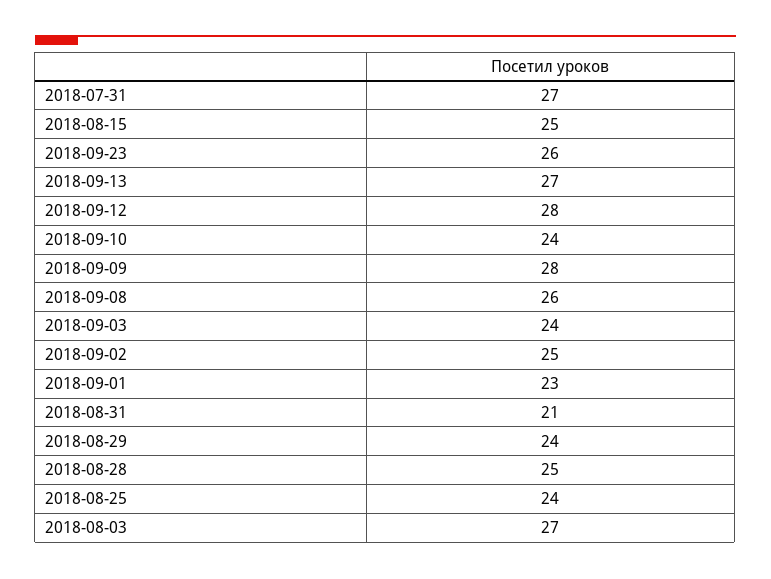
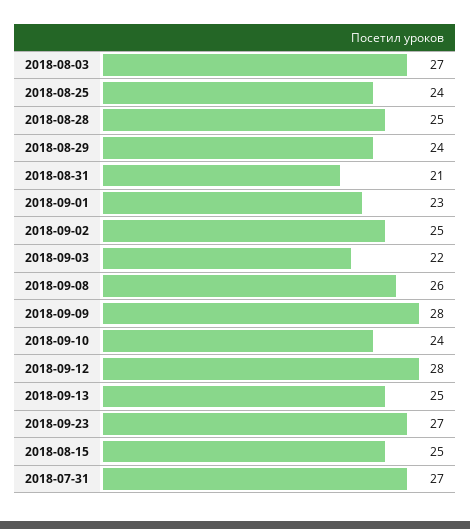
2018-09-23: 26 -> 27
2018-09-13: 27 -> 25
2018-09-03: 24 -> 22

